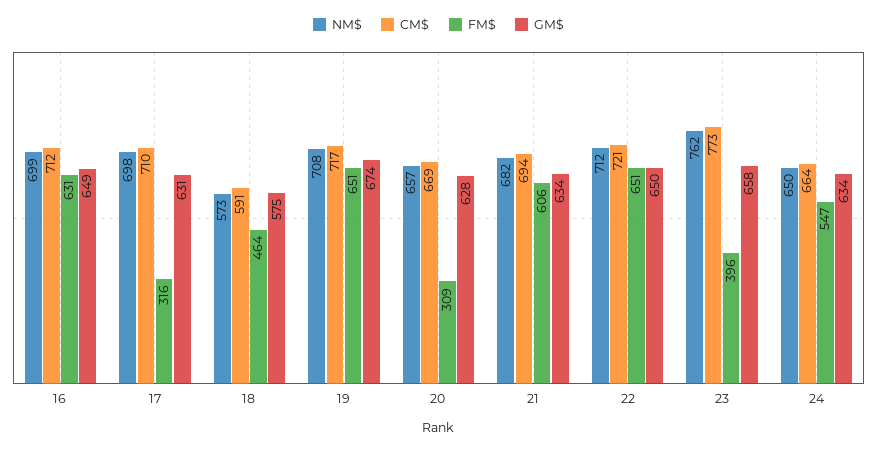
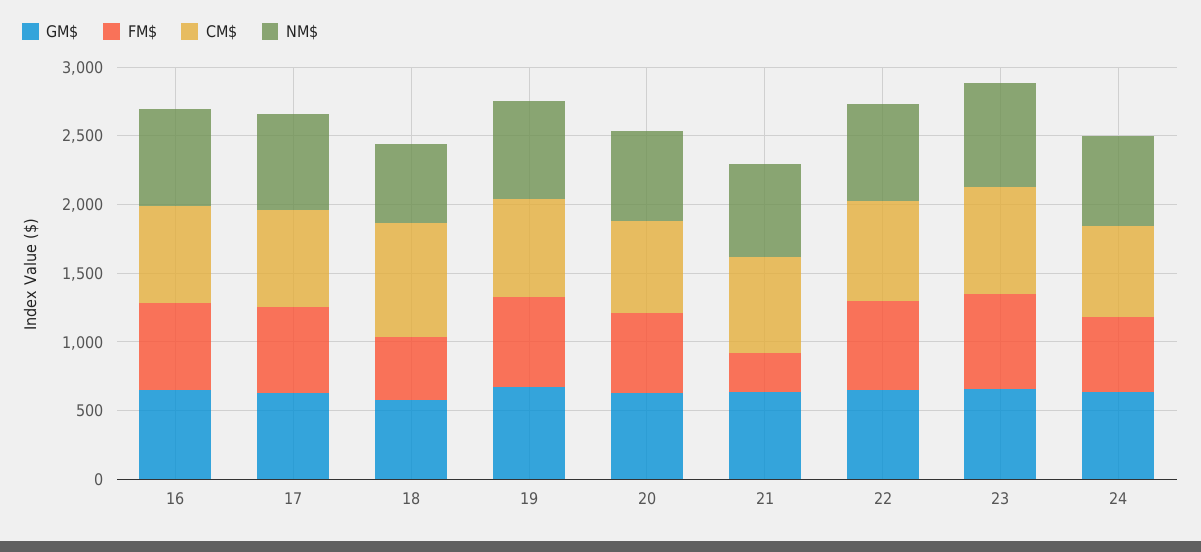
FM$, 17: 316 -> 600
CM$, 18: 591 -> 800
FM$, 20: 309 -> 600
FM$, 21: 606 -> 300
FM$, 23: 396 -> 700

